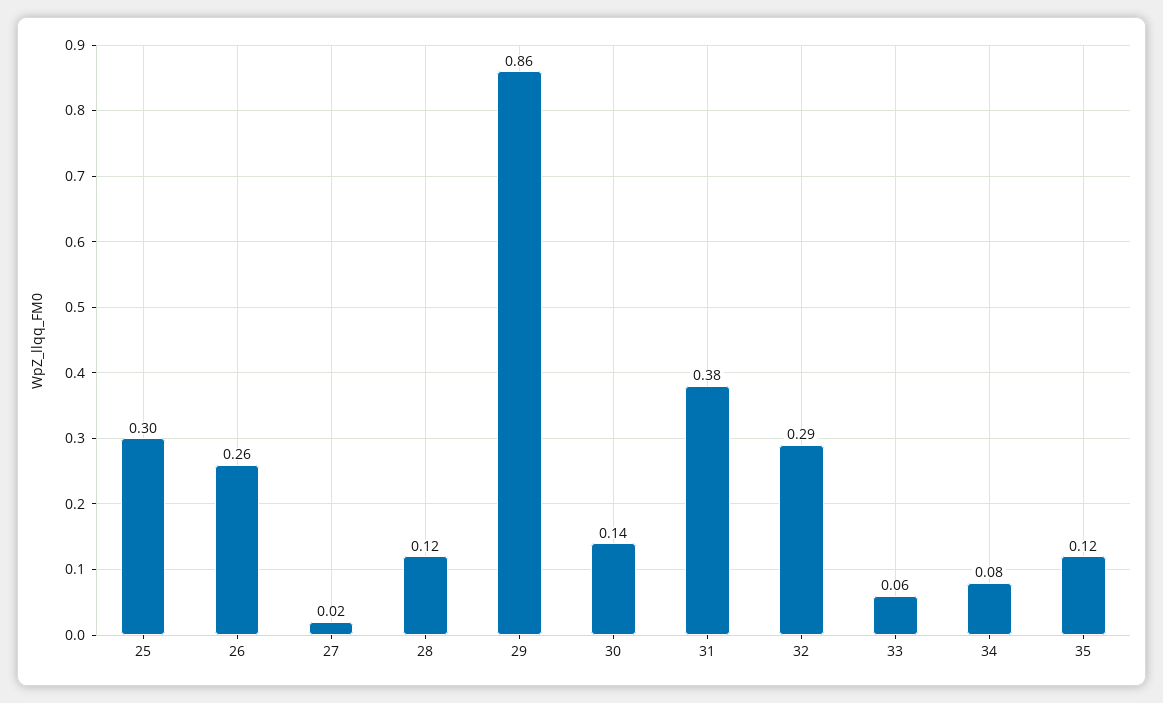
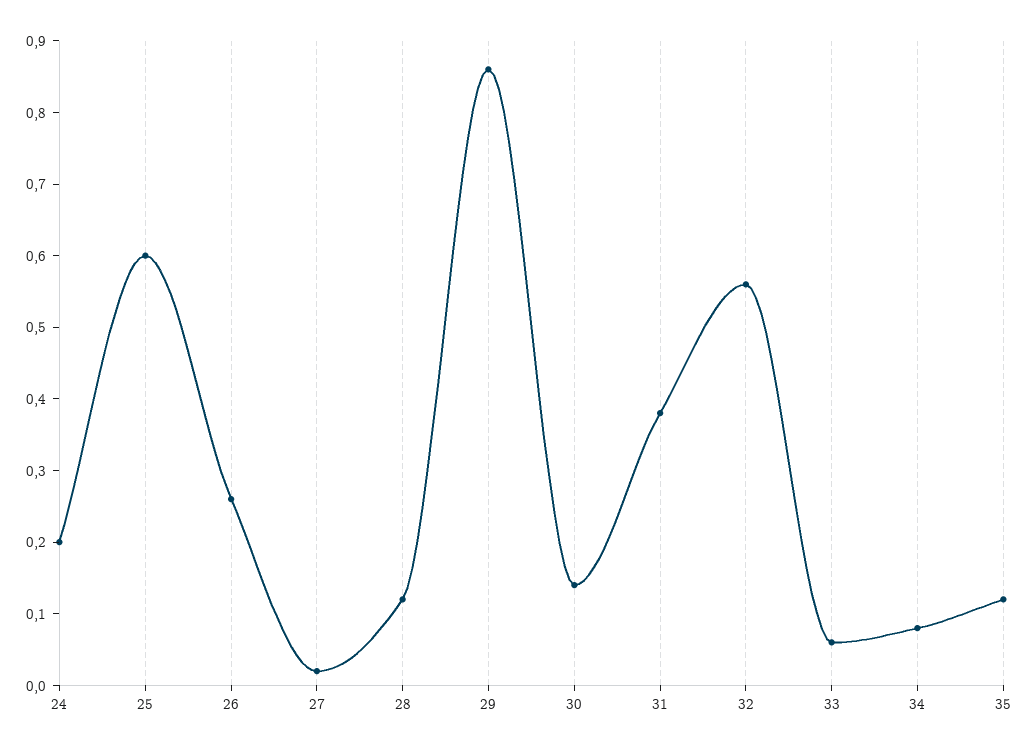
25: 0.3 -> 0.6
32: 0.29 -> 0.55
24: none -> 0.2

